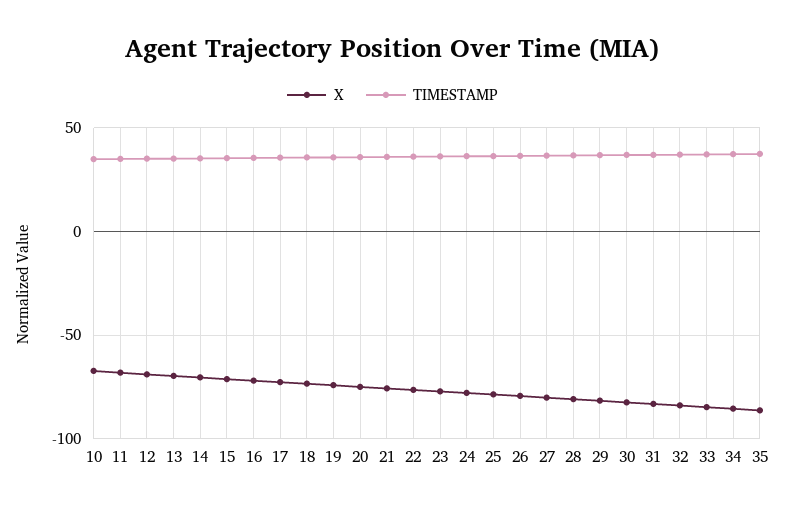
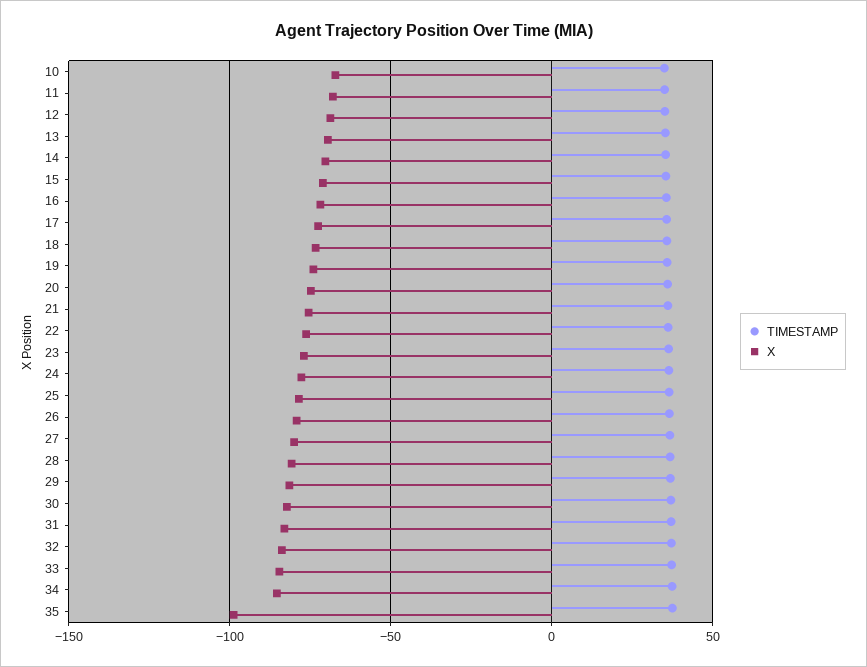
X, 35: -85 -> -100

